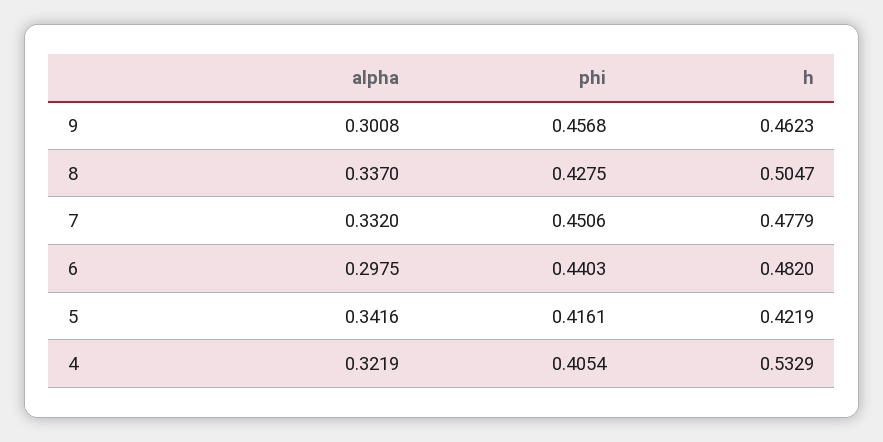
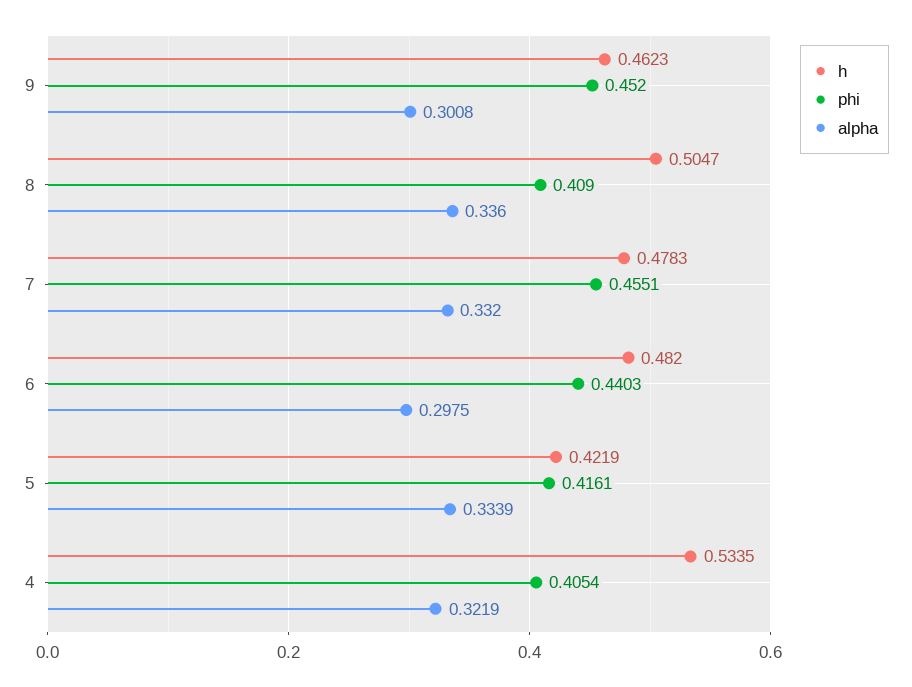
phi, 9: 0.4568 -> 0.452
alpha, 8: 0.337 -> 0.336
phi, 8: 0.4275 -> 0.409
phi, 7: 0.4506 -> 0.4551
h, 7: 0.4779 -> 0.4783
alpha, 5: 0.3416 -> 0.3339
h, 4: 0.5329 -> 0.5335

